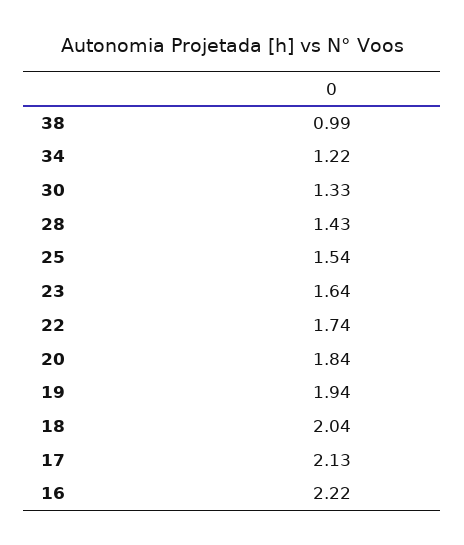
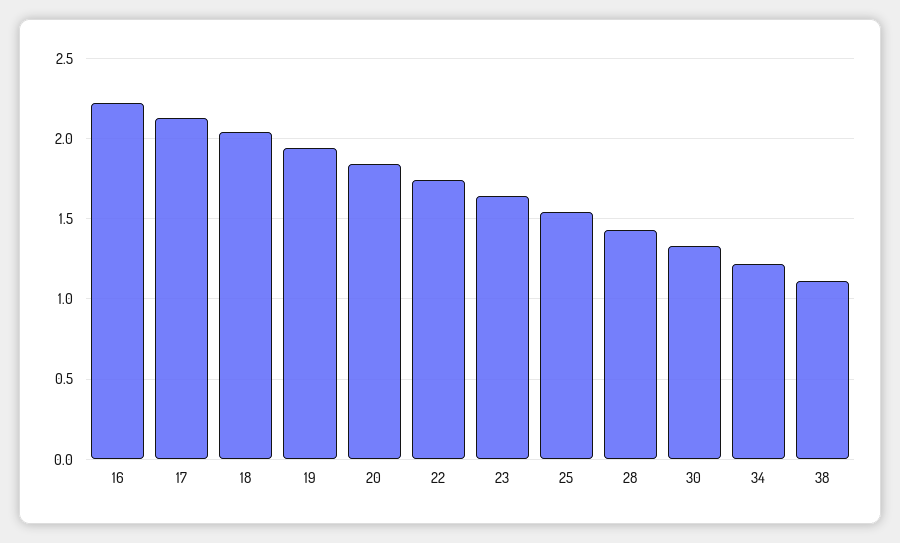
38: 0.99 -> 1.1

